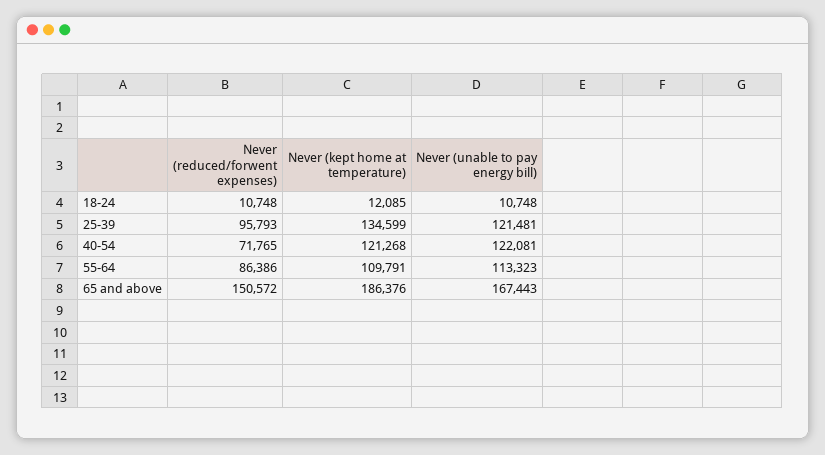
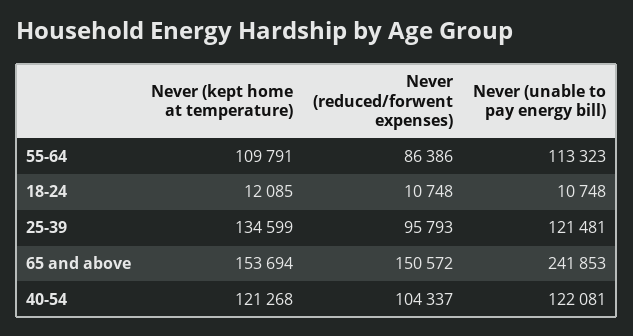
Never (reduced/forwent expenses), 40-54: 71765 -> 104337
Never (kept home at temperature), 65 and above: 186376 -> 153694
Never (unable to pay energy bill), 65 and above: 167443 -> 241853

